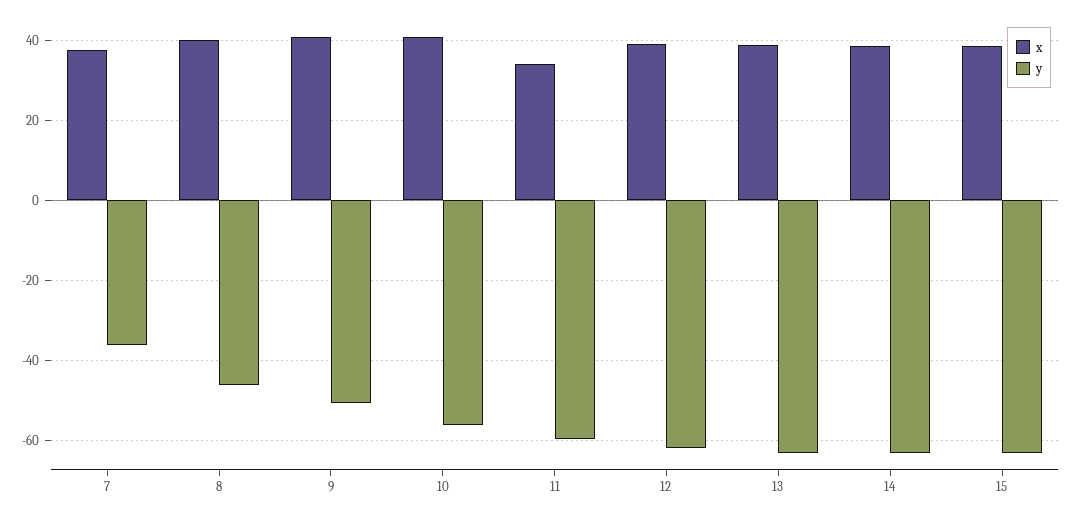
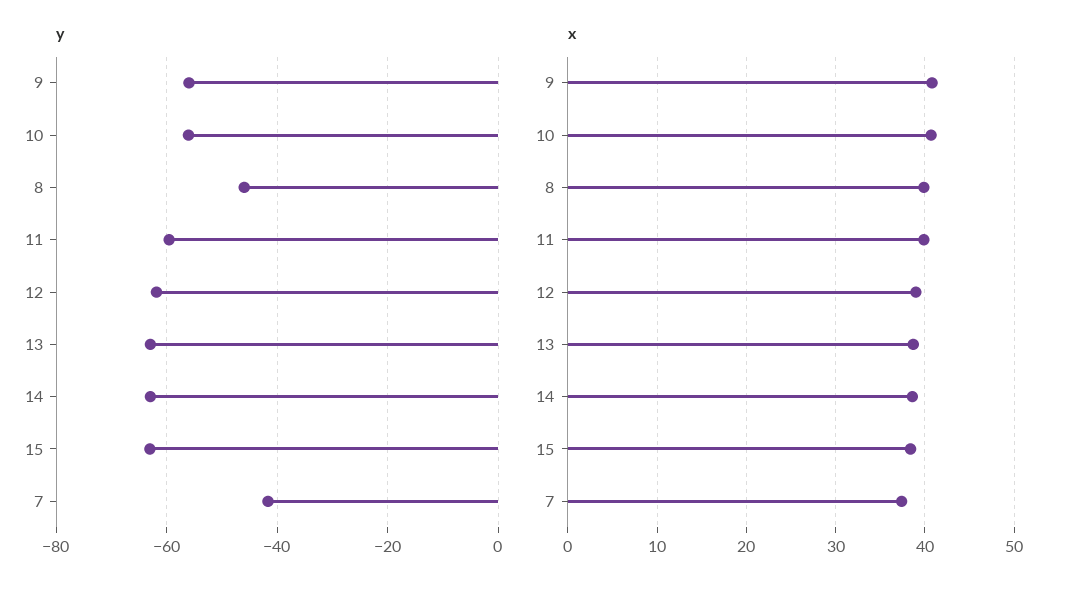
y, 7: -36 -> -42
y, 9: -50 -> -56
x, 11: 34 -> 40

